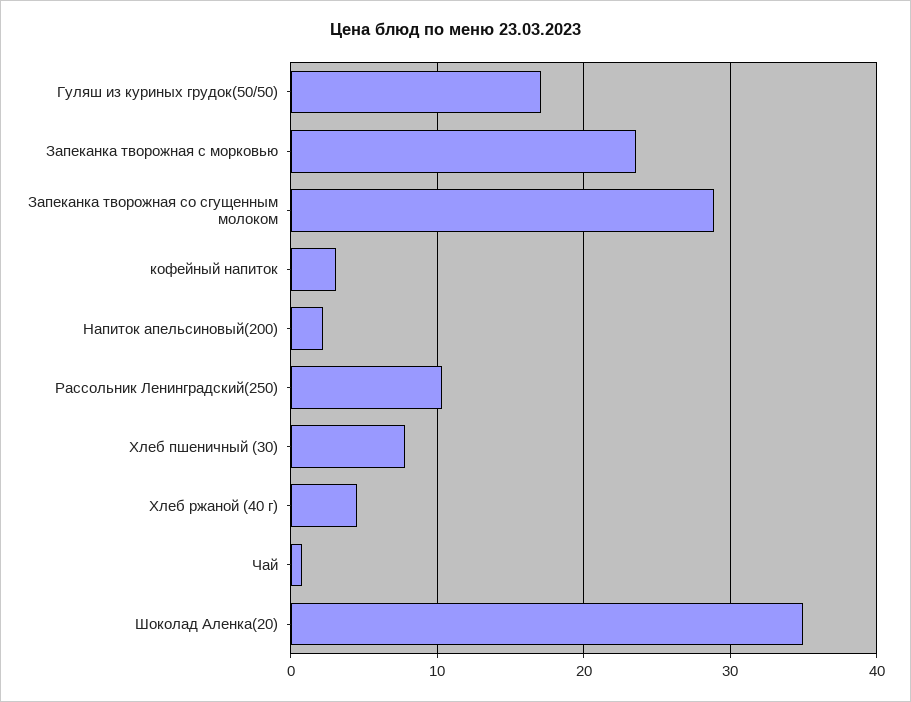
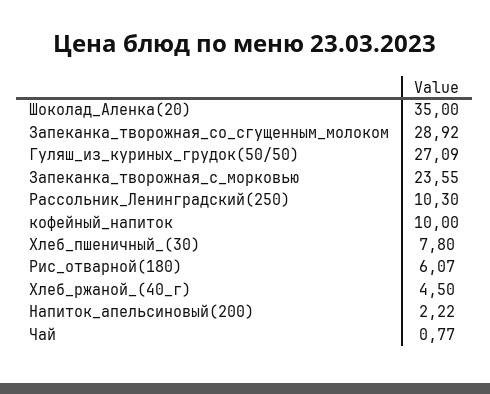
Гуляш из куриных грудок(50/50): 17 -> 27.09
кофейный напиток: 3 -> 10
Рис_отварной(180): none -> 6.07

